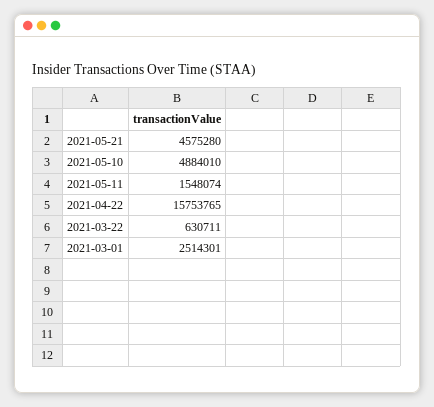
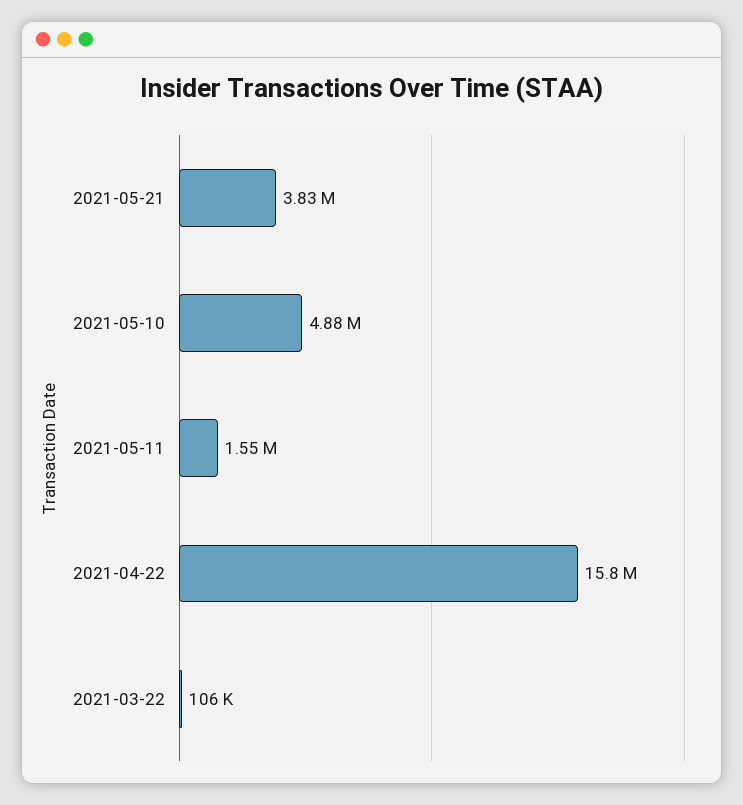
2021-05-21: 4575280 -> 3830000
2021-03-22: 630711 -> 106000
2021-03-01: 2514301 -> none

